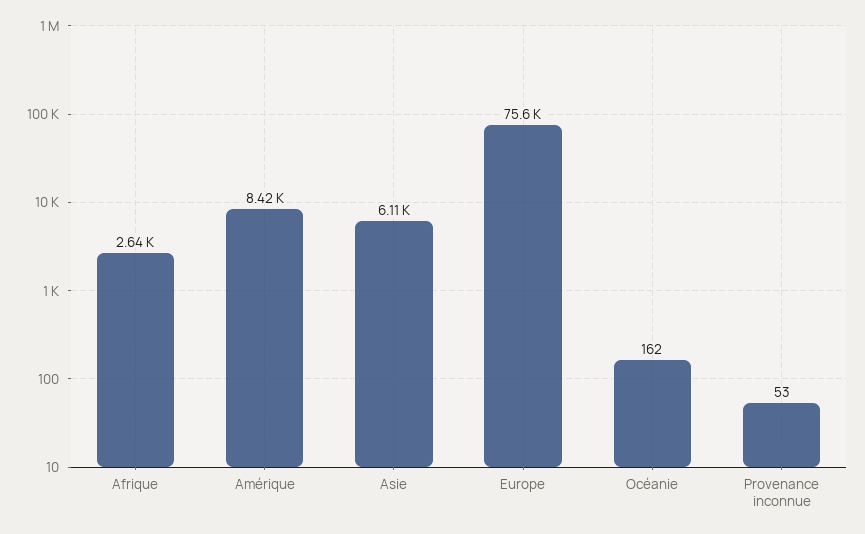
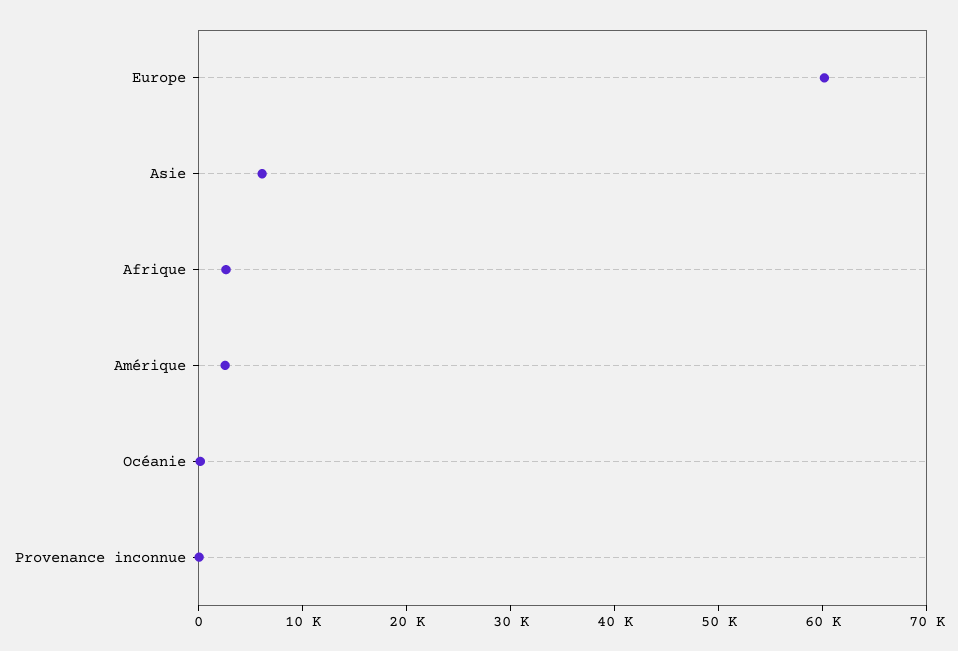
Amérique: 8420 -> 2000
Europe: 75600 -> 60000

